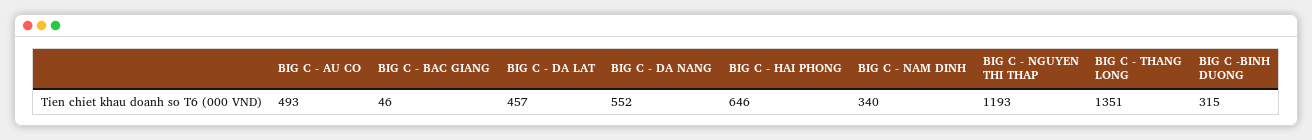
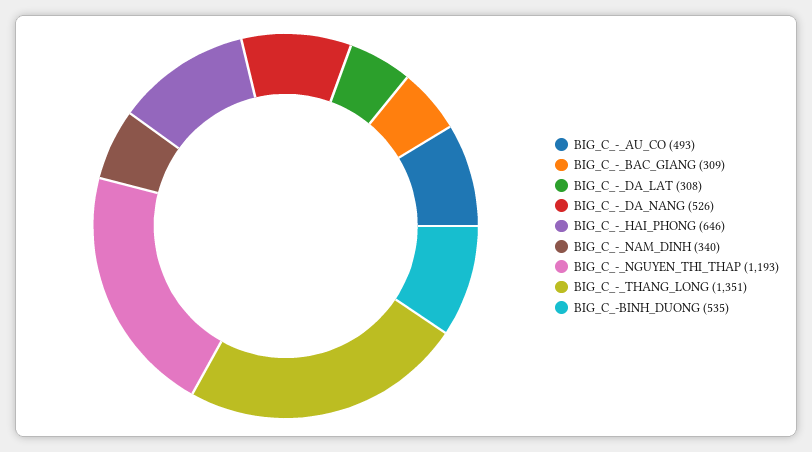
BIG C - BAC GIANG: 46 -> 309
BIG C - DA LAT: 457 -> 308
BIG C - DA NANG: 552 -> 526
BIG C -BINH DUONG: 315 -> 535

